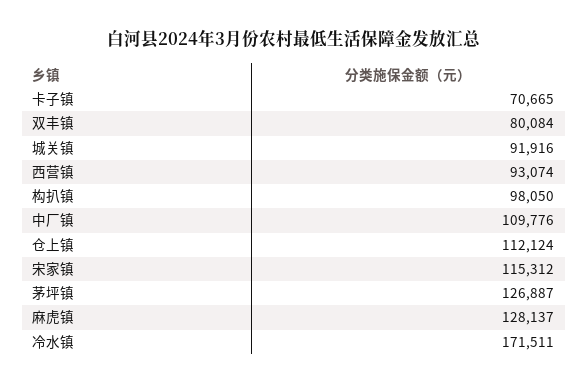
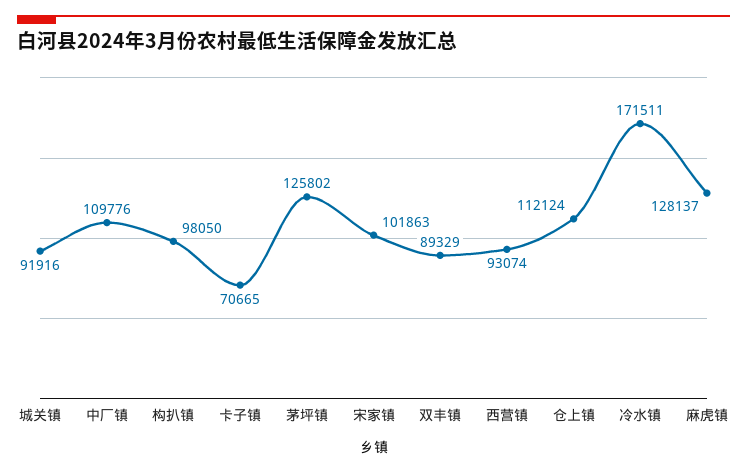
双丰镇: 80084 -> 89329
宋家镇: 115312 -> 101863
茅坪镇: 126887 -> 125802

